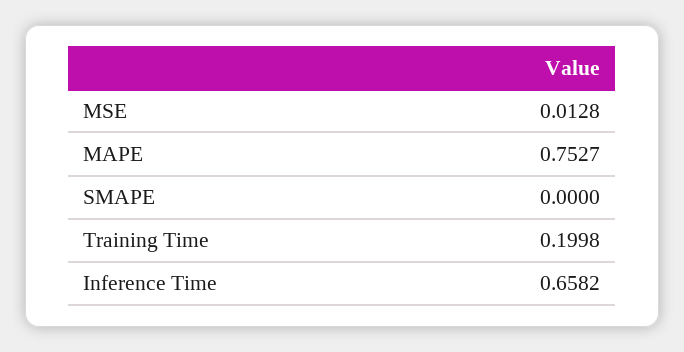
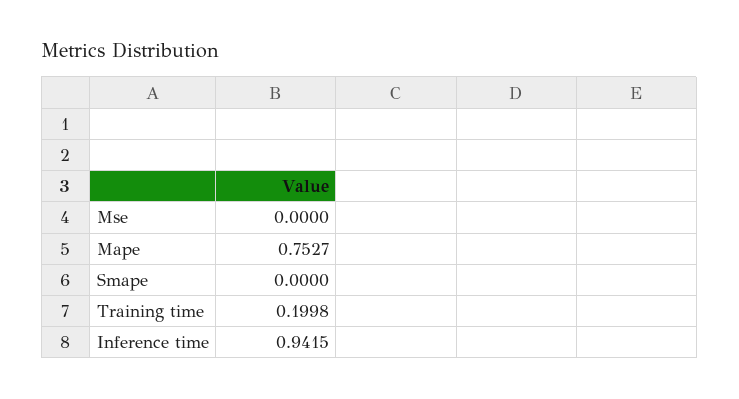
MSE: 0.0128 -> 0
Inference Time: 0.6582 -> 0.9415

